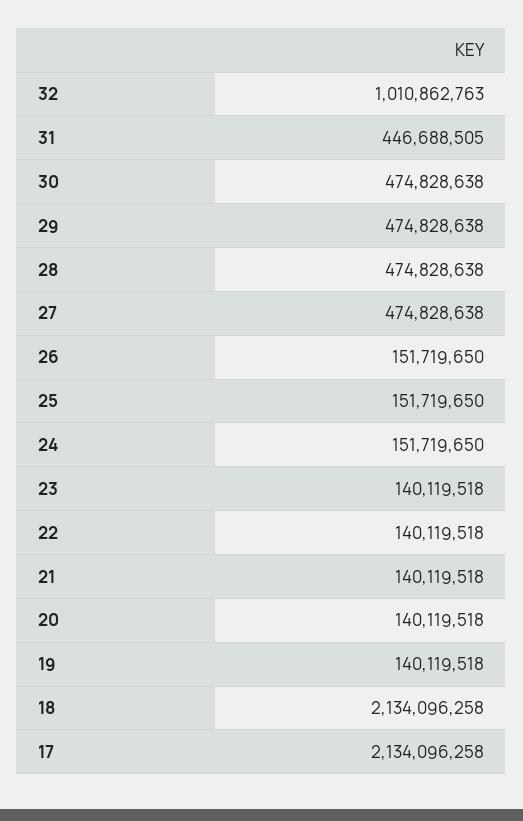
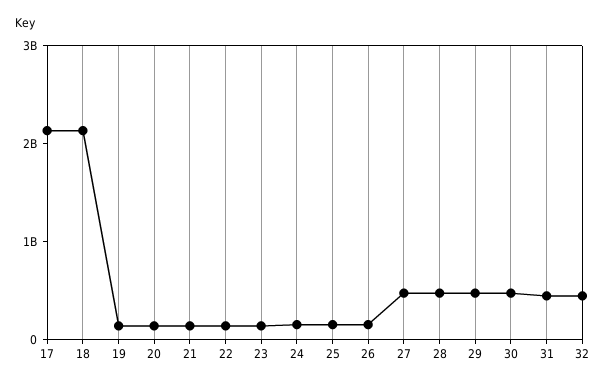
32: 1010862763 -> 400000000

